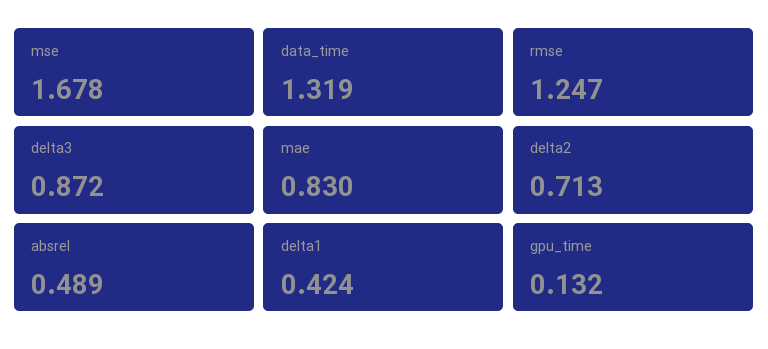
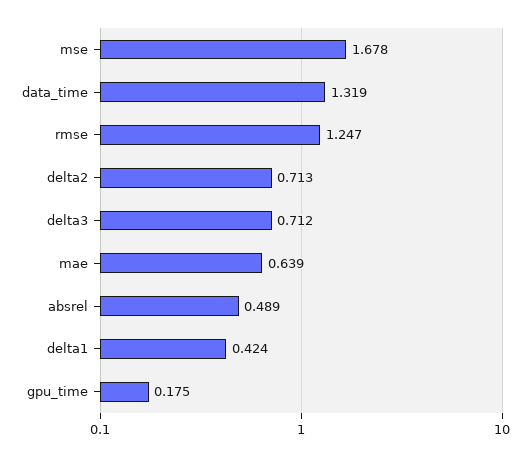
delta3: 0.872 -> 0.712
mae: 0.83 -> 0.639
gpu_time: 0.132 -> 0.175

